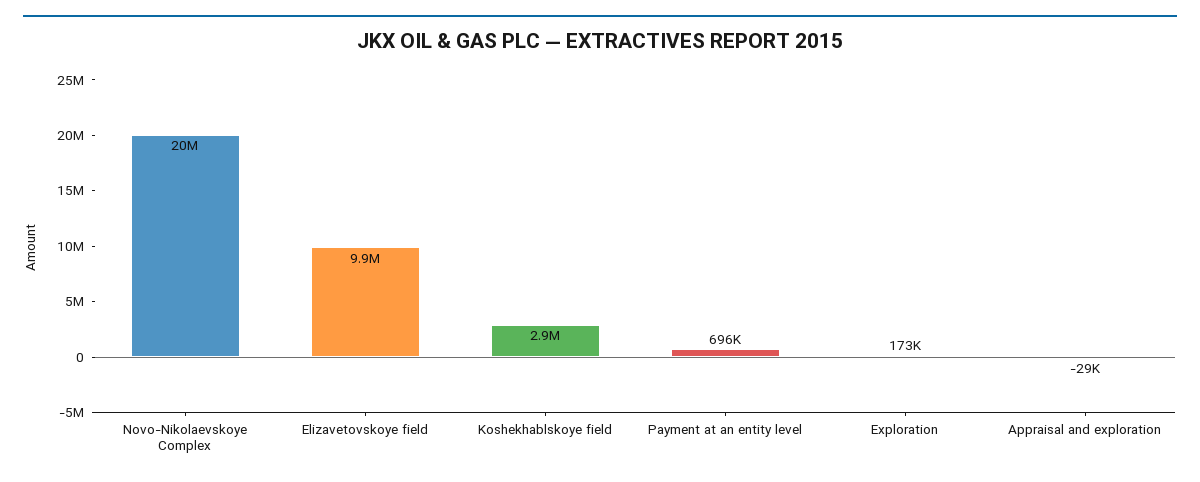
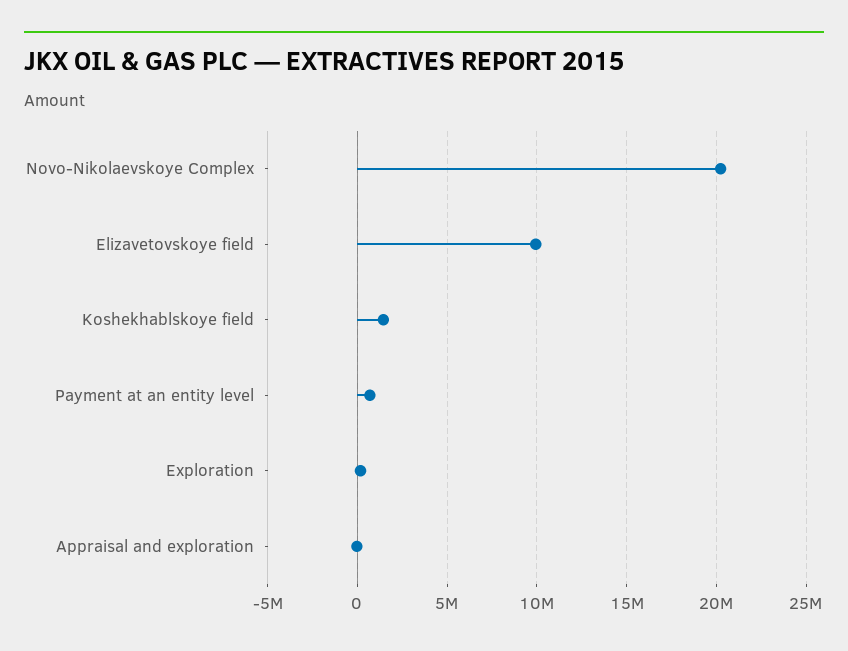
Koshekhablskoye field: 2900000 -> 1500000

